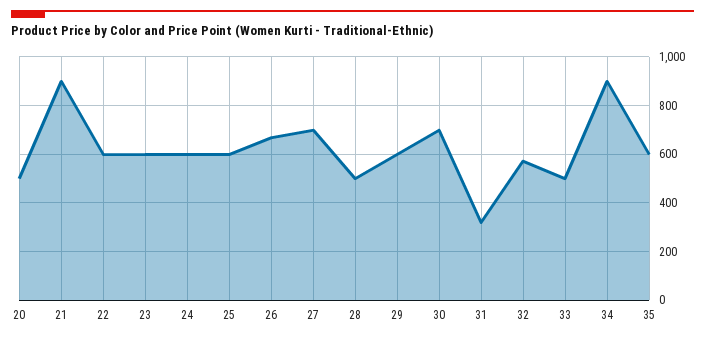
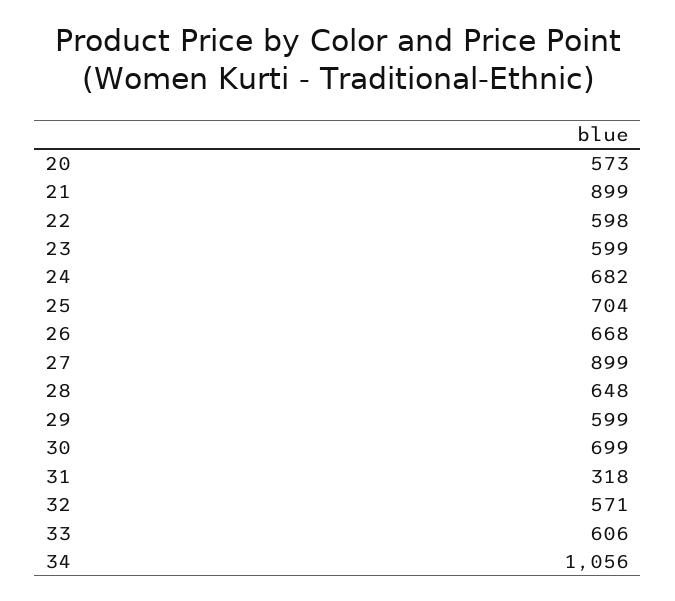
20: 500 -> 573
24: 600 -> 682
25: 600 -> 704
27: 700 -> 899
28: 500 -> 648
33: 500 -> 606
34: 900 -> 1056
35: 600 -> none

